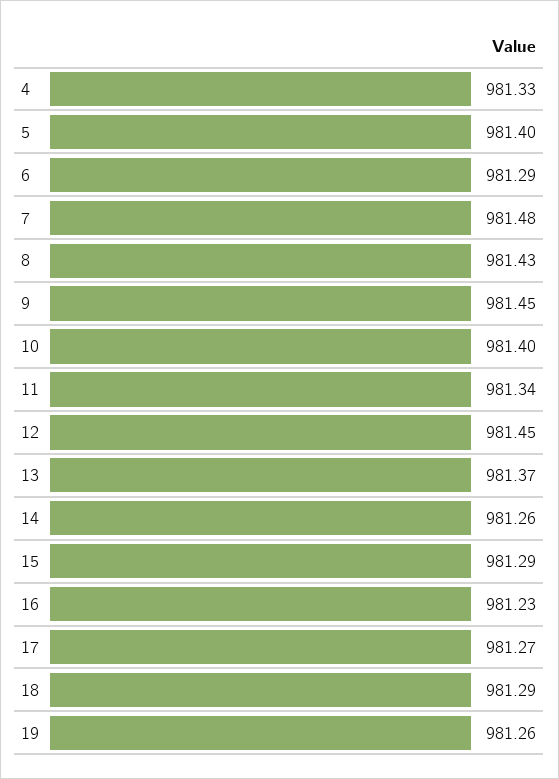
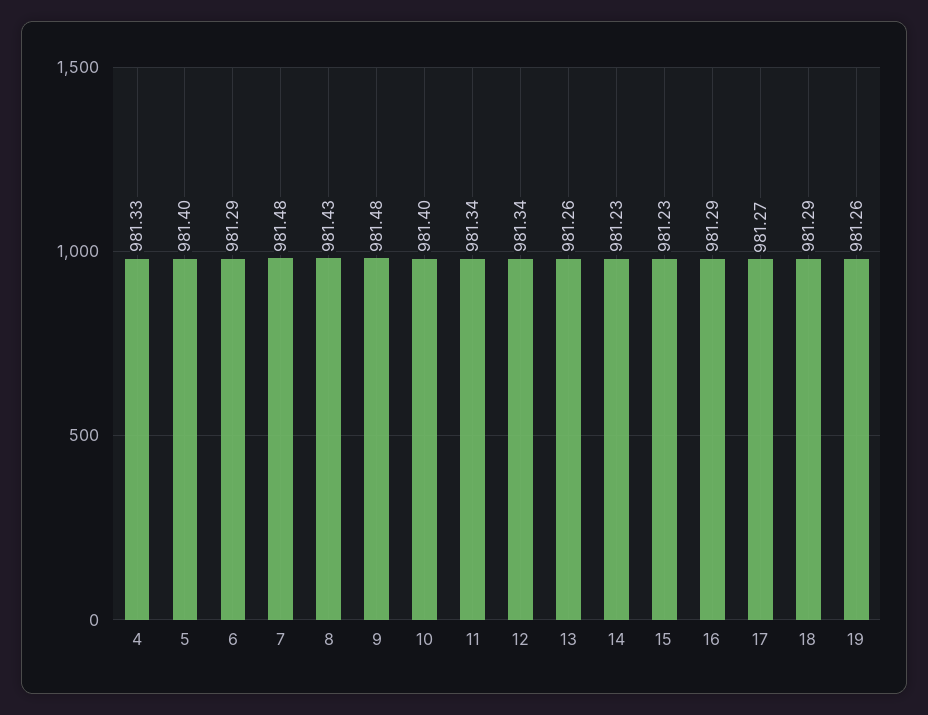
9: 981.45 -> 981.48
12: 981.45 -> 981.34
13: 981.37 -> 981.26
14: 981.26 -> 981.23
15: 981.29 -> 981.23
16: 981.23 -> 981.29

